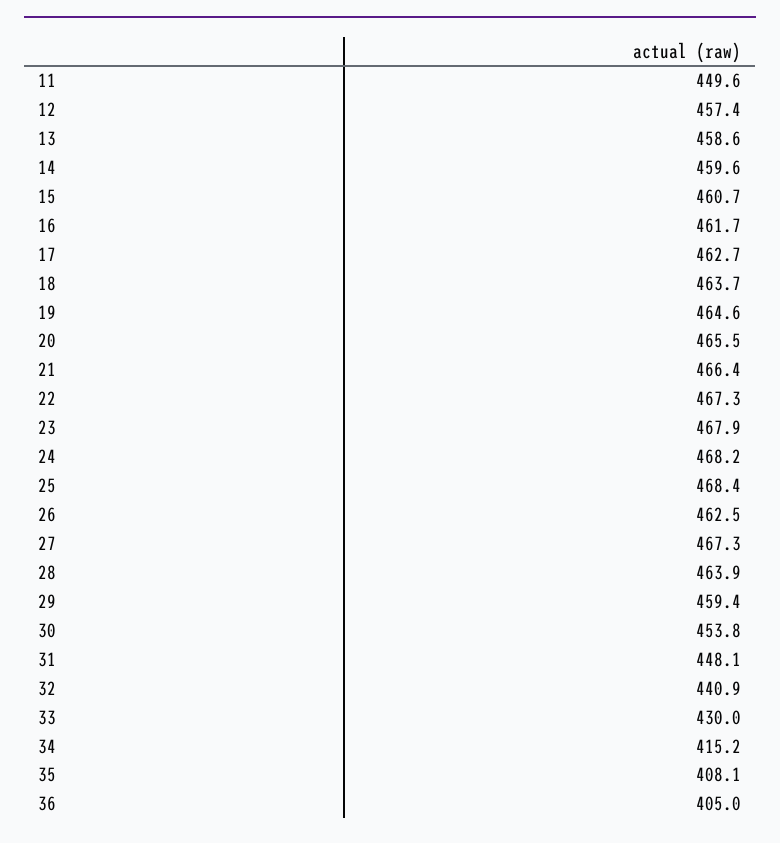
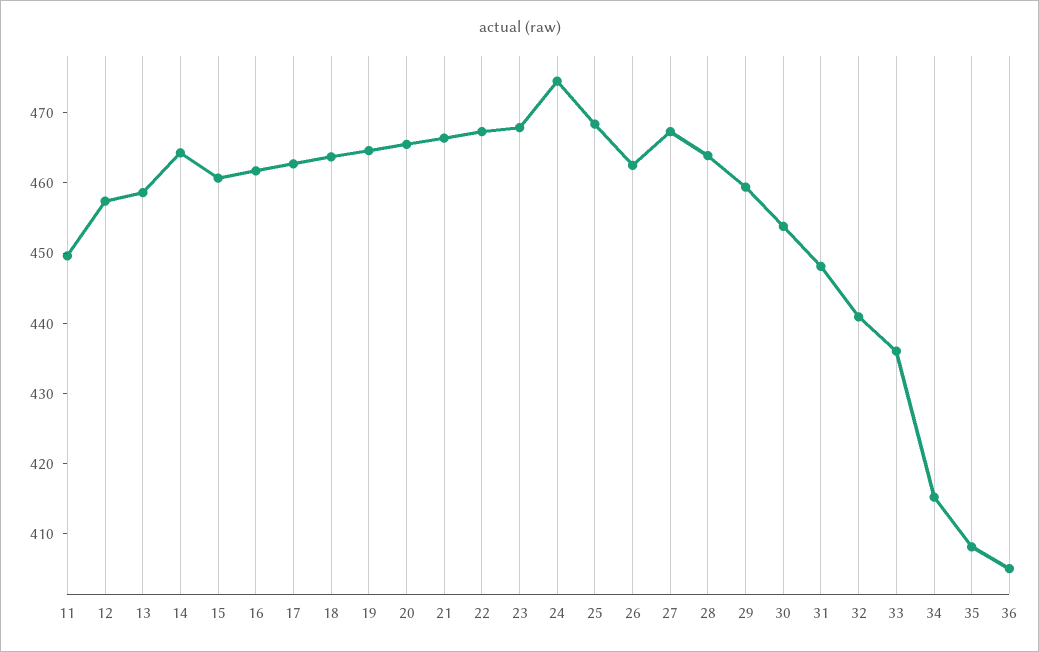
14: 459.6 -> 464
24: 468.2 -> 474
33: 430 -> 436

